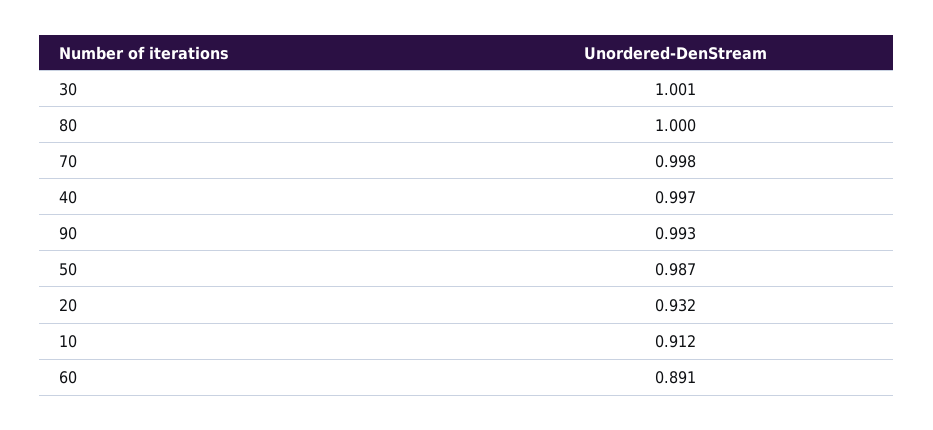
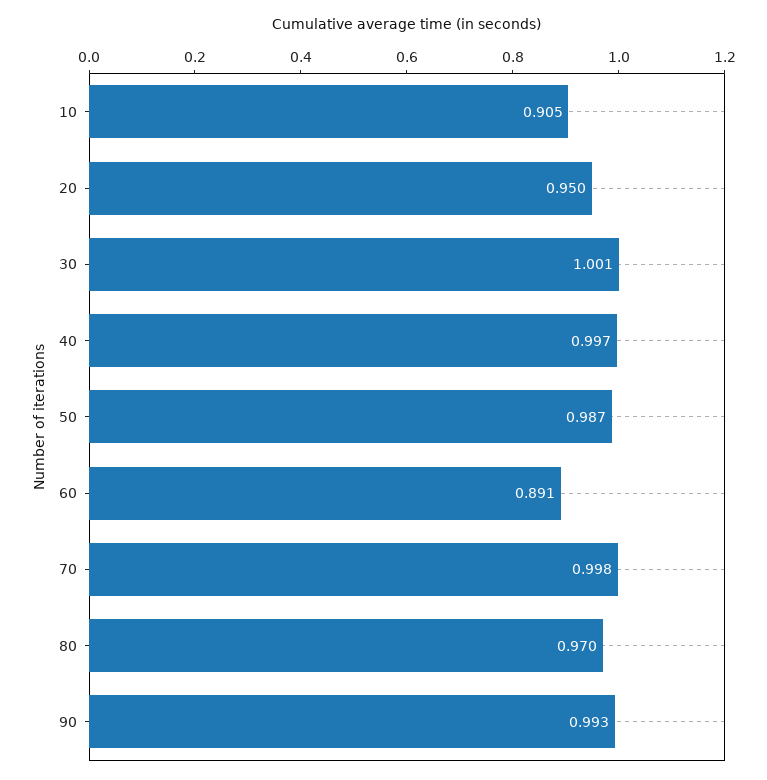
80: 1 -> 0.97
20: 0.932 -> 0.95
10: 0.912 -> 0.905

